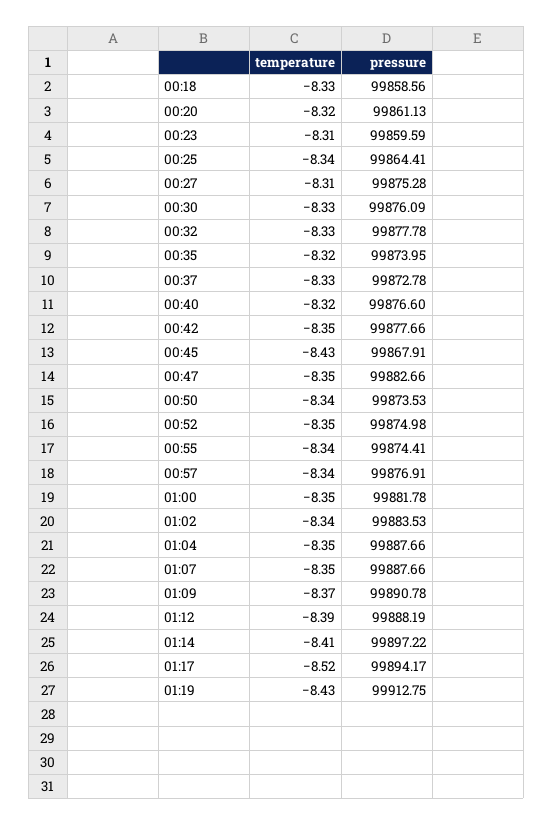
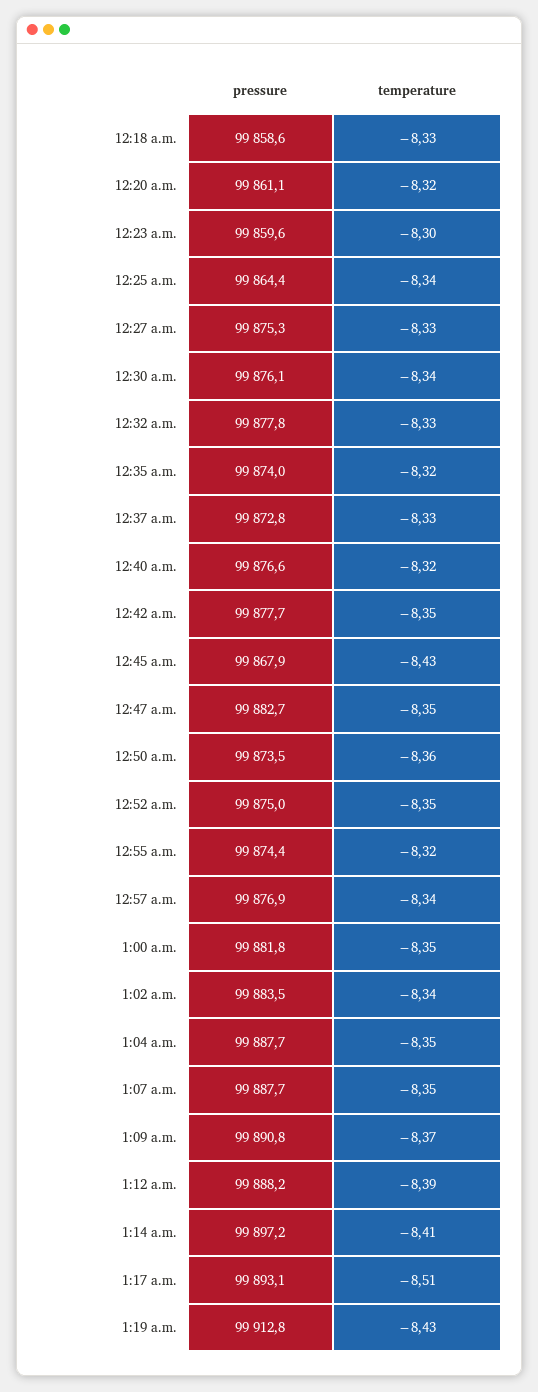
temperature, 00:23: -8.31 -> -8.3
temperature, 00:27: -8.31 -> -8.33
temperature, 00:30: -8.33 -> -8.34
temperature, 00:50: -8.34 -> -8.36
temperature, 00:55: -8.34 -> -8.32
temperature, 01:17: -8.52 -> -8.51
pressure, 01:17: 99894.17 -> 99893.1

